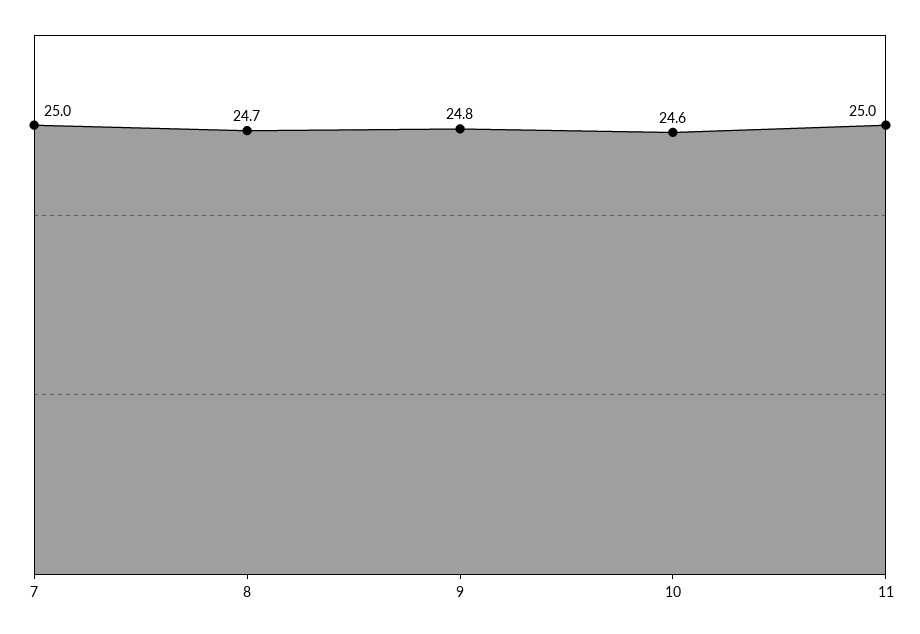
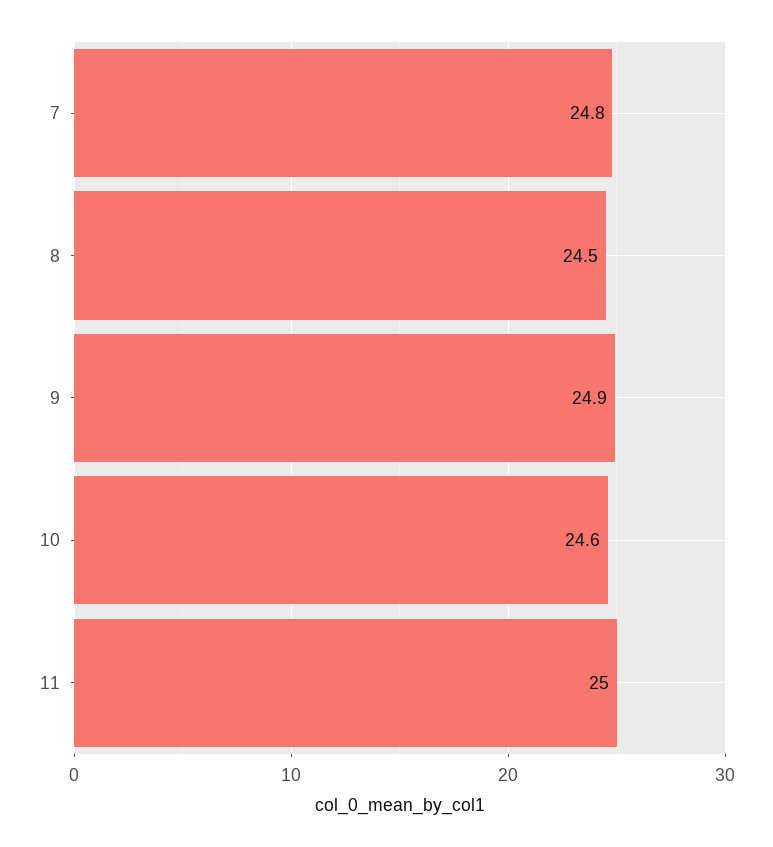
7: 25 -> 24.8
8: 24.7 -> 24.5
9: 24.8 -> 24.9

